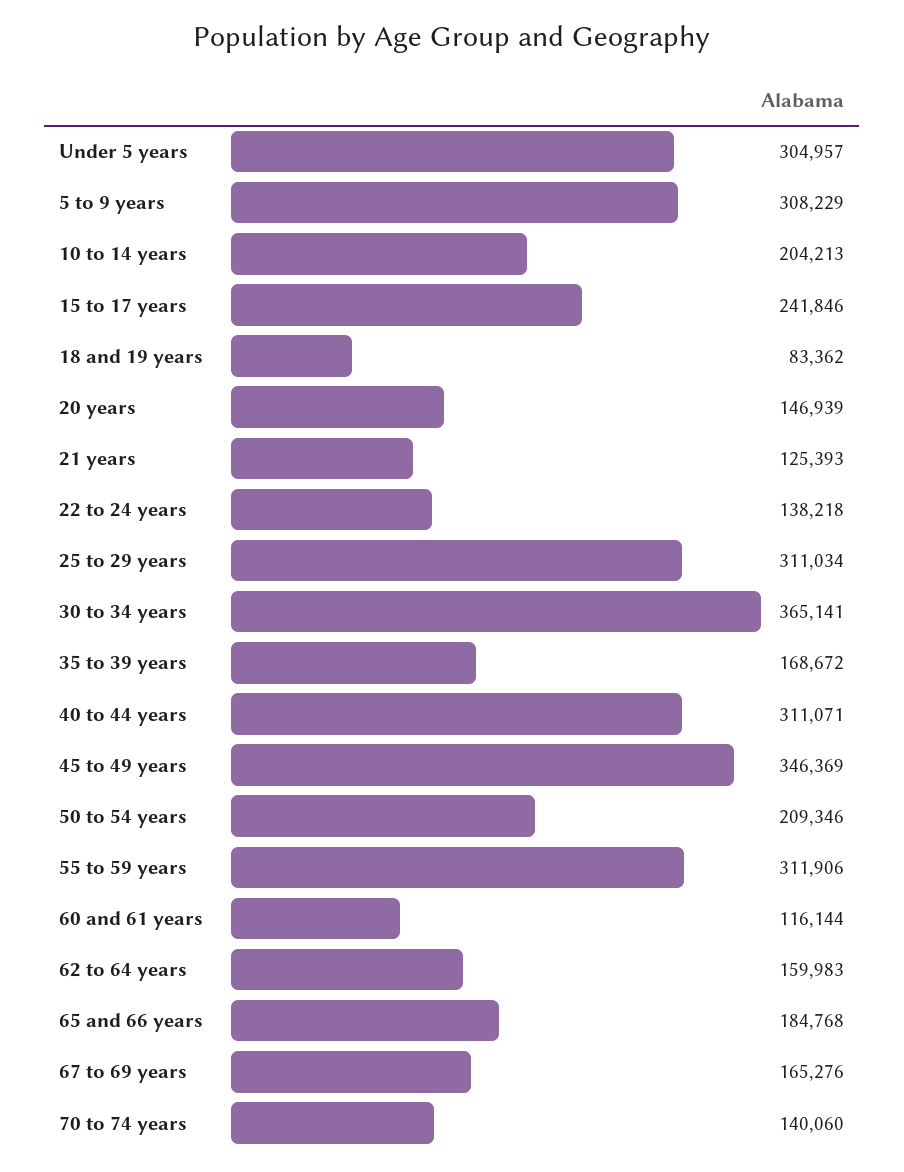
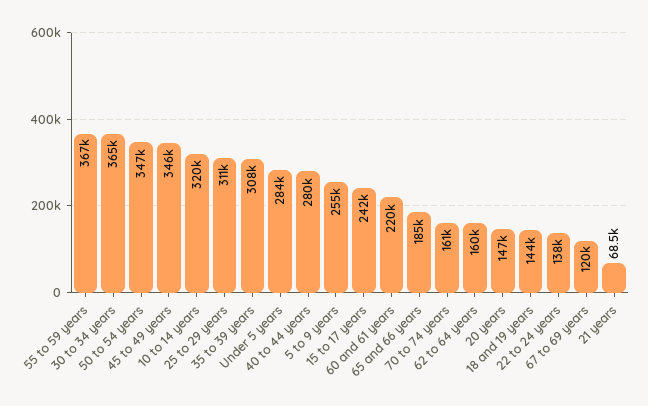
Under 5 years: 304957 -> 284000
5 to 9 years: 308229 -> 255000
10 to 14 years: 204213 -> 320000
18 and 19 years: 83362 -> 144000
21 years: 125393 -> 68500
35 to 39 years: 168672 -> 308000
40 to 44 years: 311071 -> 280000
50 to 54 years: 209346 -> 347000
55 to 59 years: 311906 -> 367000
60 and 61 years: 116144 -> 220000
67 to 69 years: 165276 -> 120000
70 to 74 years: 140060 -> 161000

